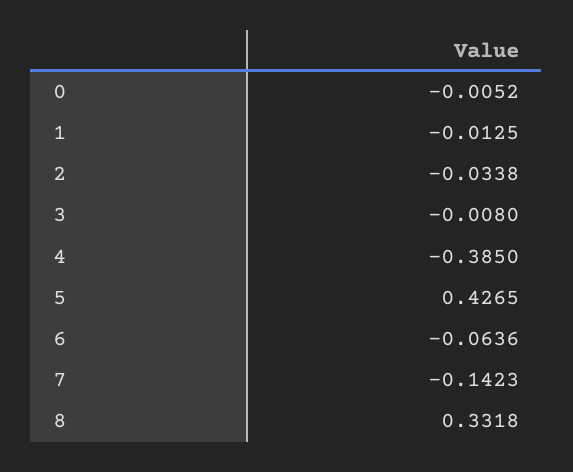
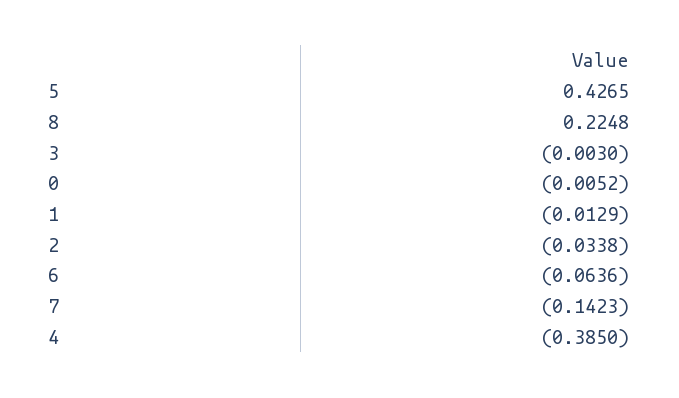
1: -0.0125 -> -0.0129
3: -0.008 -> -0.003
8: 0.3318 -> 0.2248

